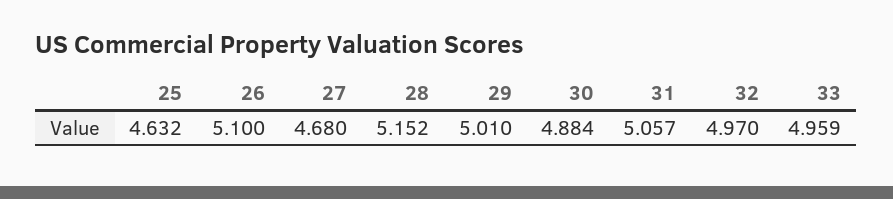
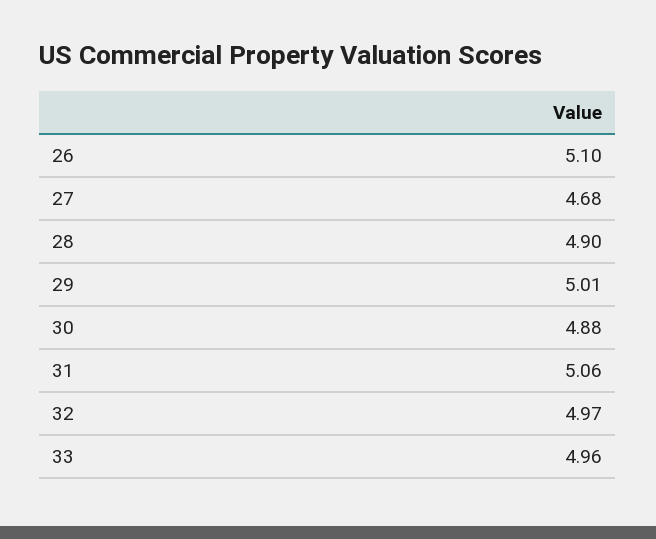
25: 4.632 -> none
28: 5.152 -> 4.9

